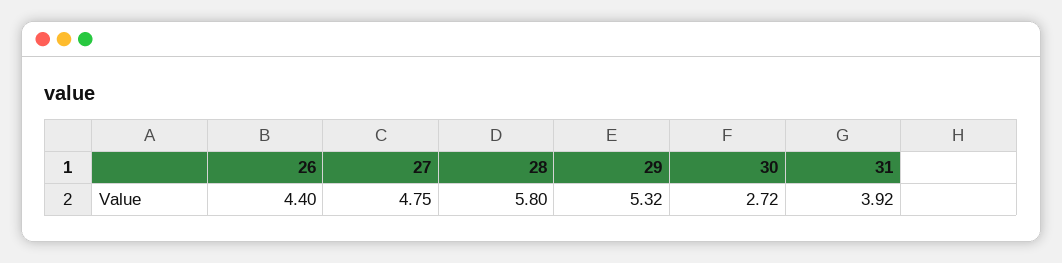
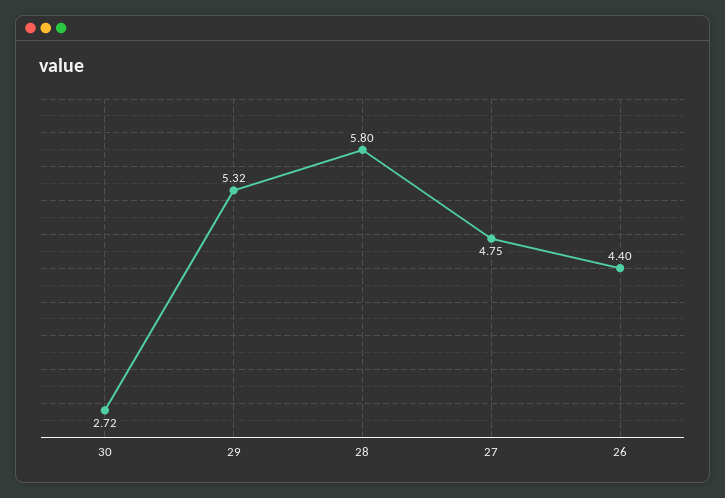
31: 3.92 -> none

